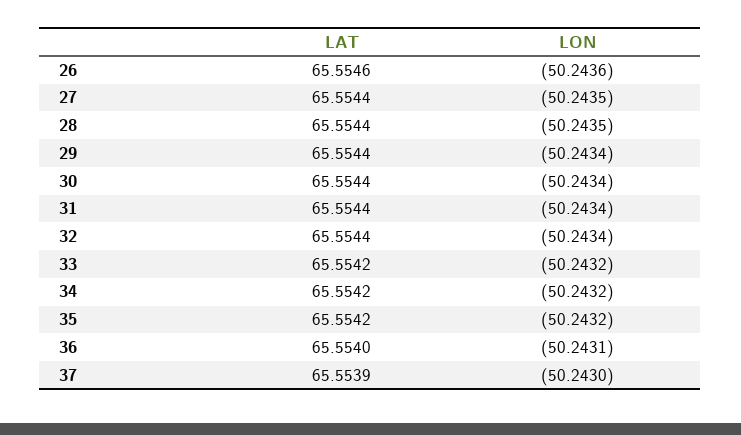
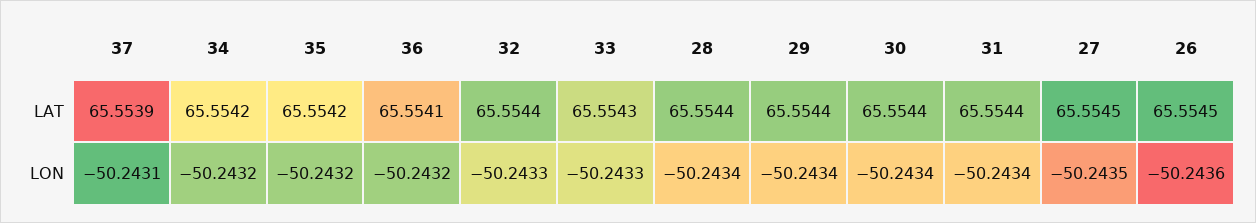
LAT, 26: 65.5546 -> 65.5545
LAT, 27: 65.5544 -> 65.5545
LON, 28: -50.2435 -> -50.2434
LON, 32: -50.2434 -> -50.2433
LAT, 33: 65.5542 -> 65.5543
LON, 33: -50.2432 -> -50.2433
LAT, 36: 65.554 -> 65.5541
LON, 36: -50.2431 -> -50.2432
LON, 37: -50.243 -> -50.2431

